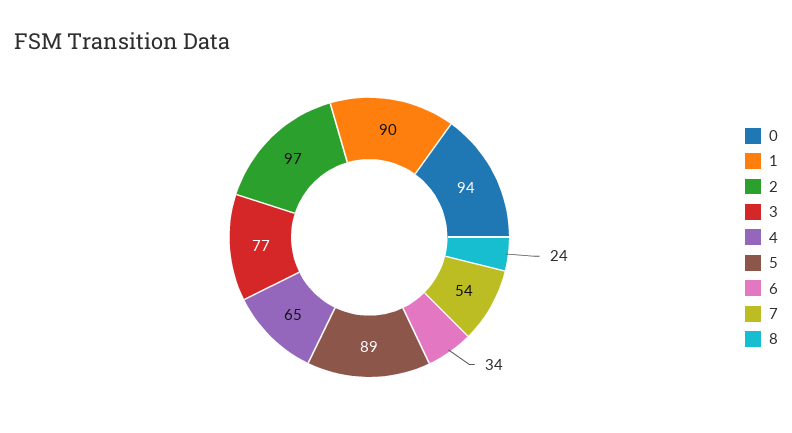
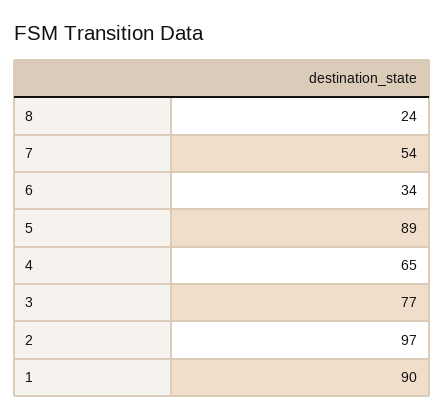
0: 94 -> none

